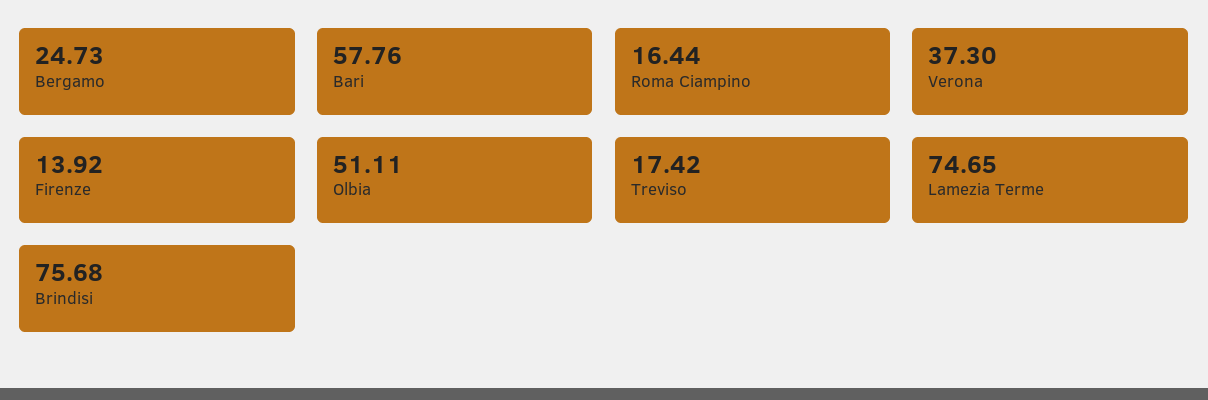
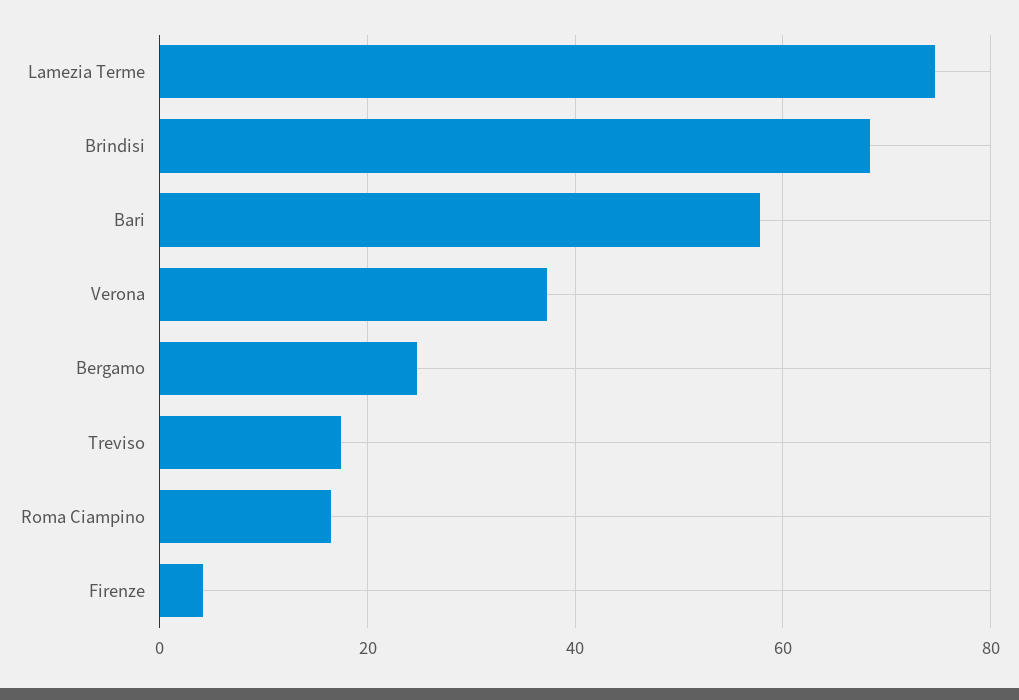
Firenze: 13.92 -> 4
Olbia: 51.11 -> none
Brindisi: 75.68 -> 68

